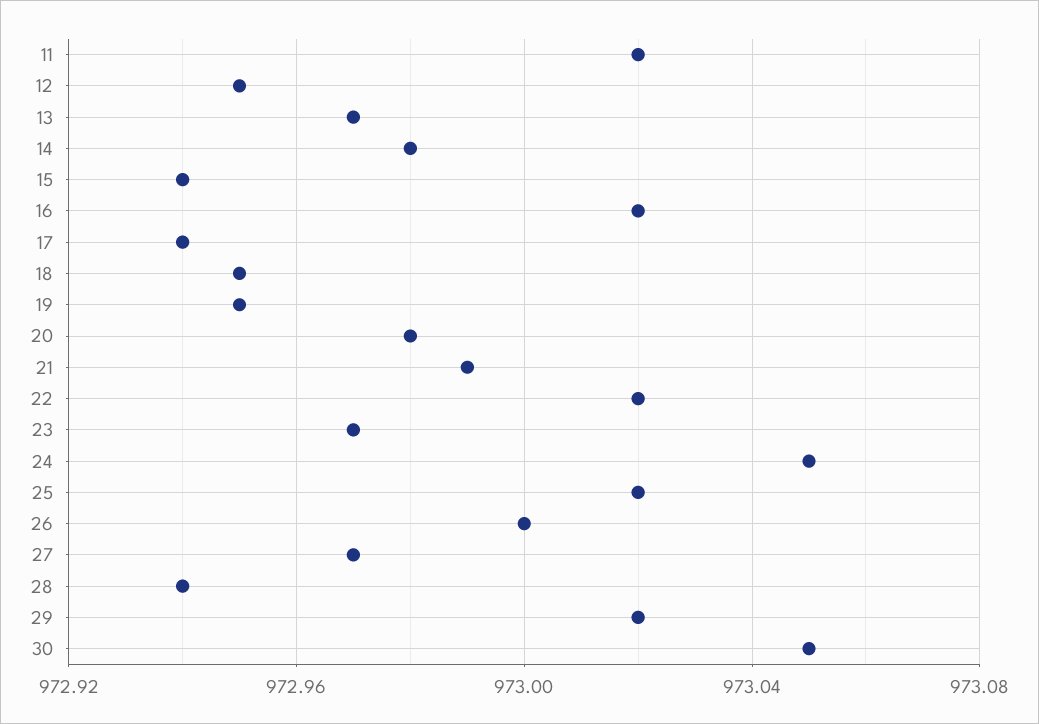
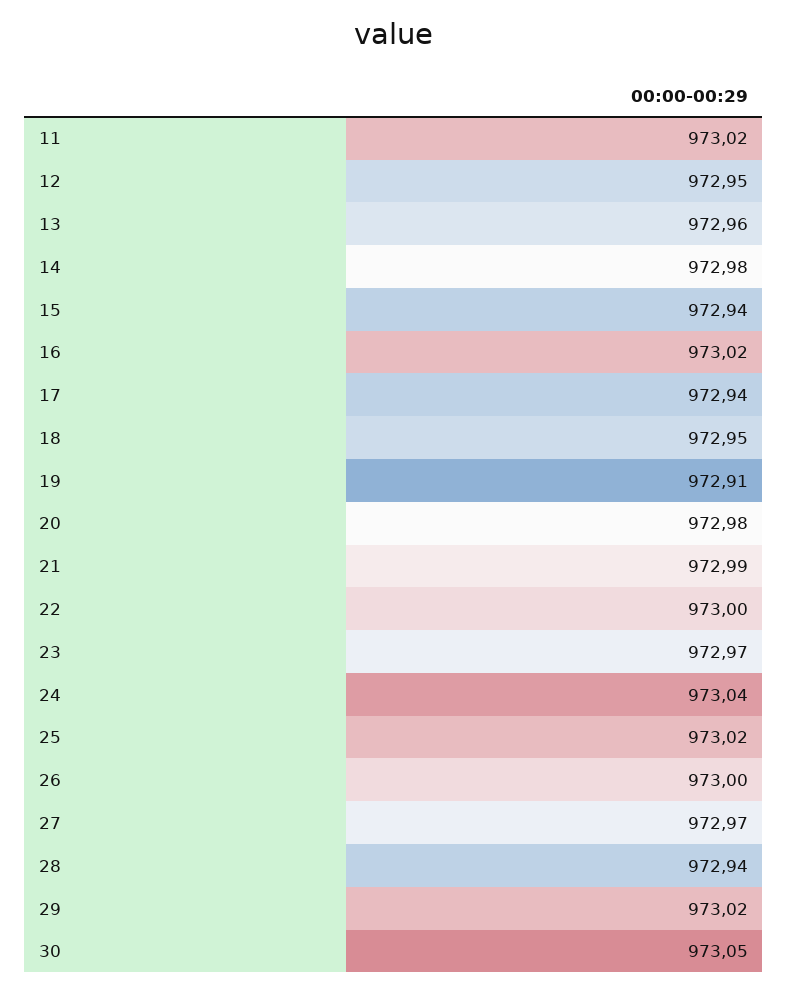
13: 972.97 -> 972.96
19: 972.95 -> 972.91
22: 973.02 -> 973
24: 973.05 -> 973.04

